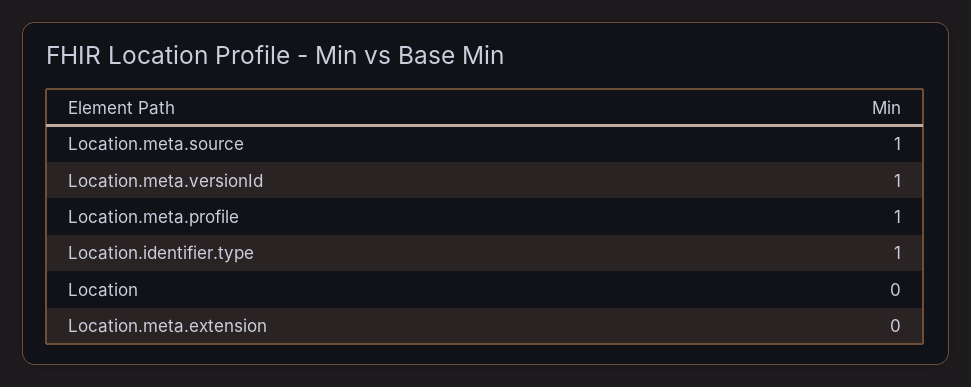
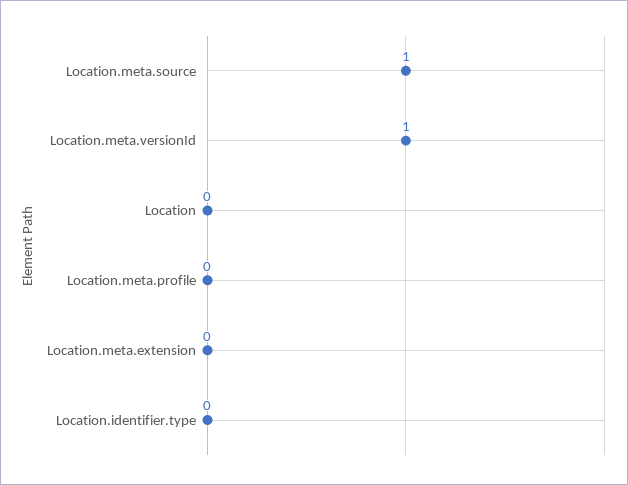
Location.meta.profile: 1 -> 0
Location.identifier.type: 1 -> 0

